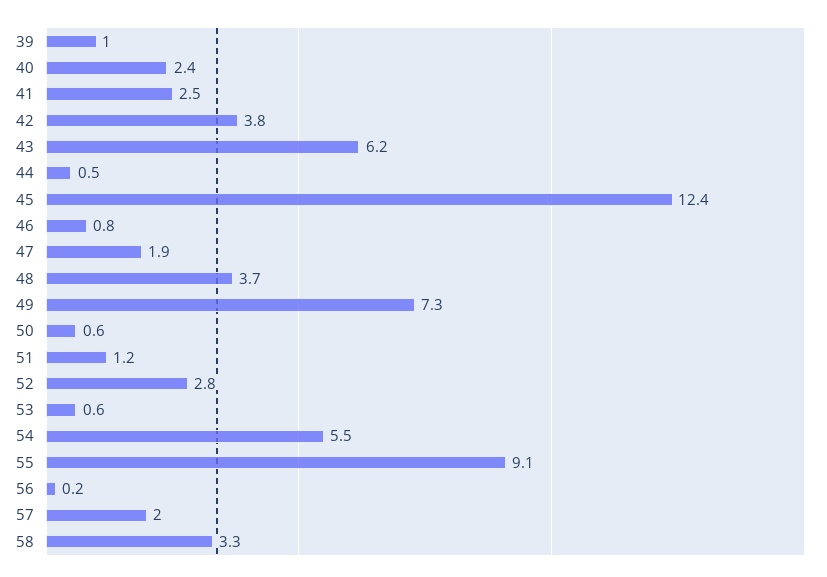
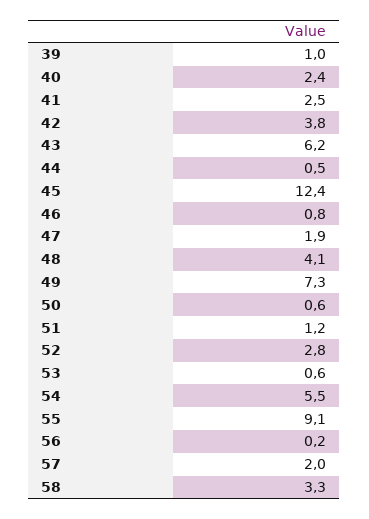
48: 3.7 -> 4.1

